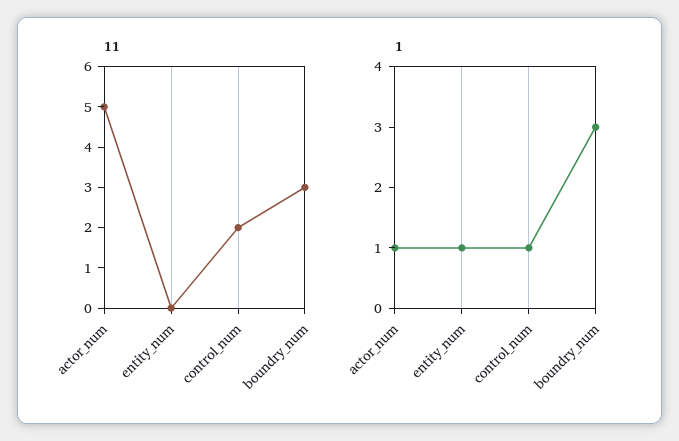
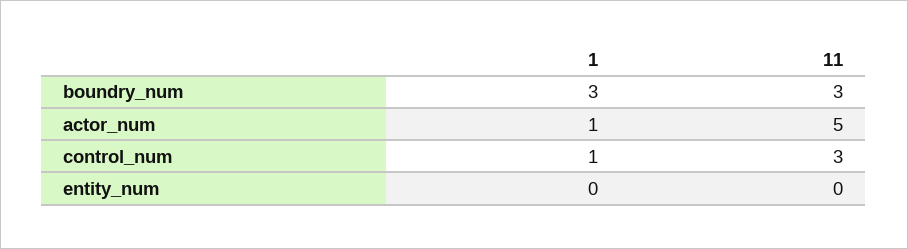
11, control_num: 2 -> 3
1, entity_num: 1 -> 0

